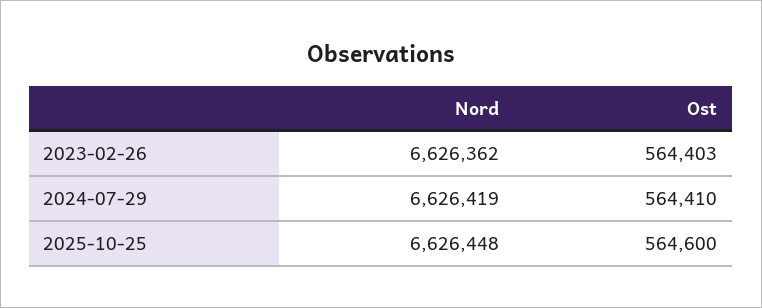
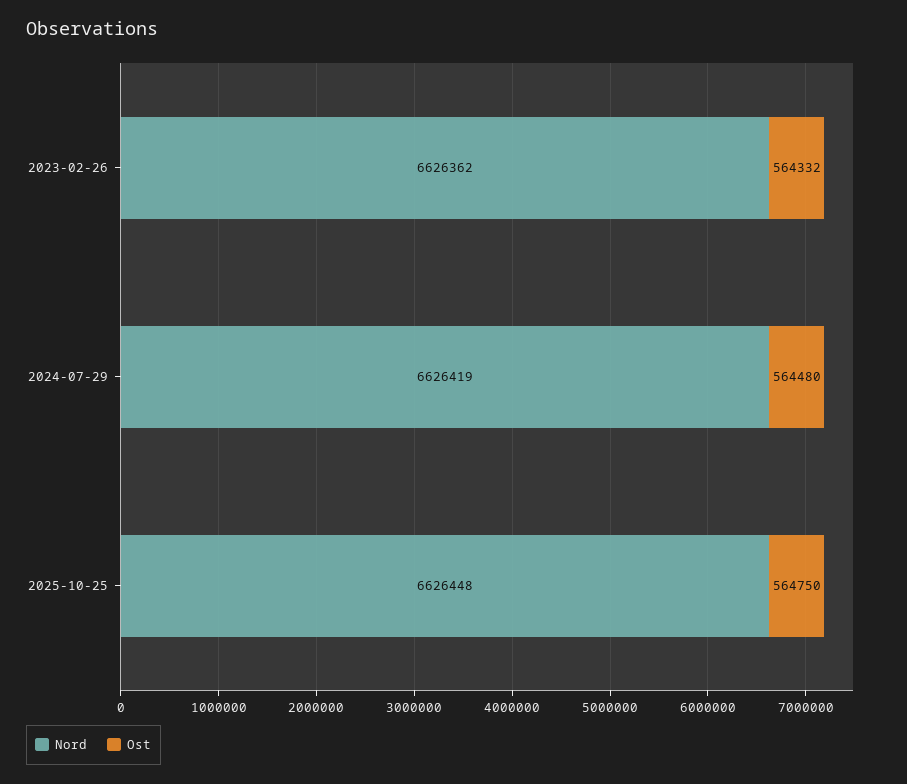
Ost, 2023-02-26: 564403 -> 564332
Ost, 2024-07-29: 564410 -> 564480
Ost, 2025-10-25: 564600 -> 564750

